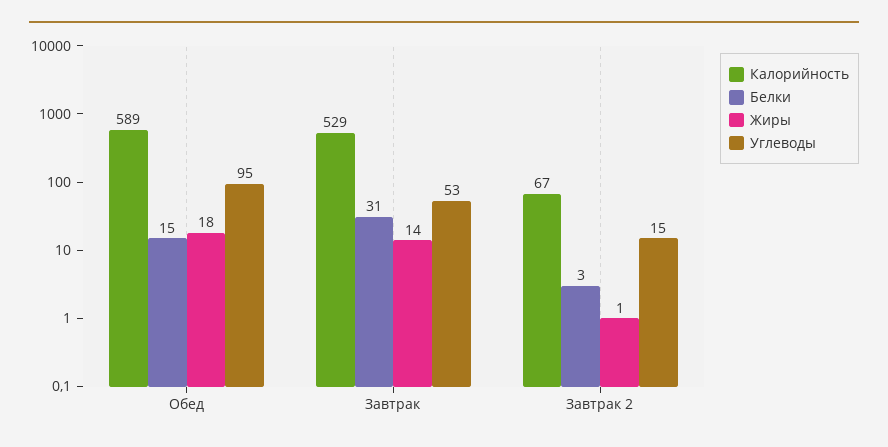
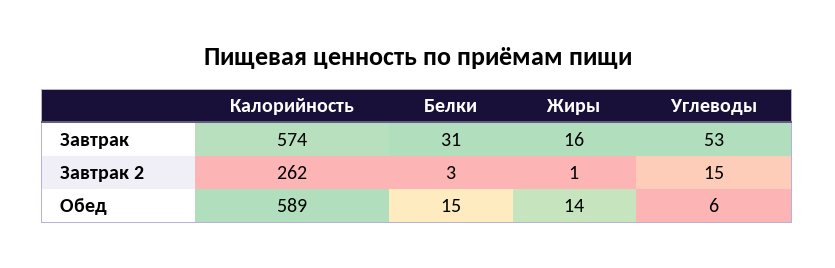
Жиры, Обед: 18 -> 14
Углеводы, Обед: 95 -> 6
Калорийность, Завтрак: 529 -> 574
Жиры, Завтрак: 14 -> 16
Калорийность, Завтрак 2: 67 -> 262

